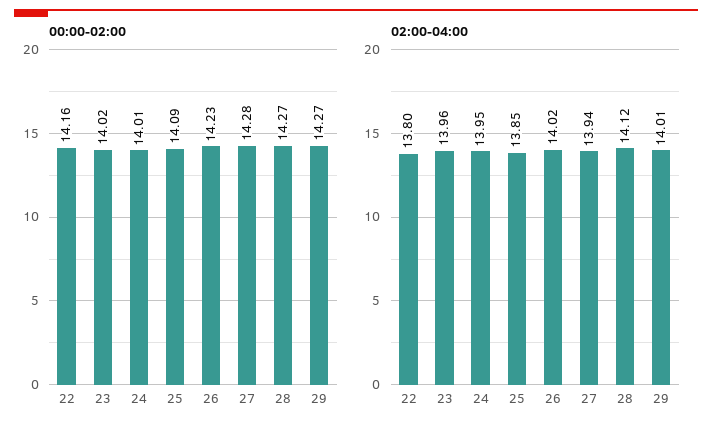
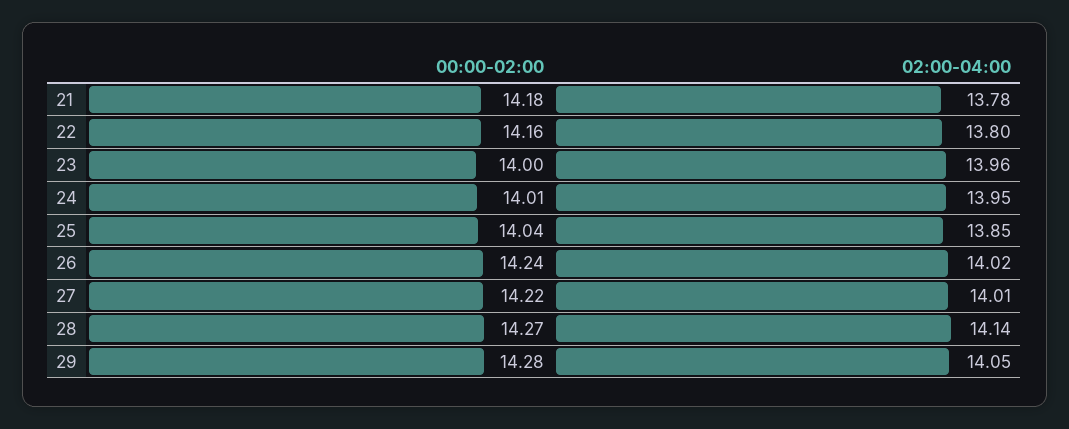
00:00-02:00, 23: 14.02 -> 14
00:00-02:00, 25: 14.09 -> 14.04
00:00-02:00, 26: 14.23 -> 14.24
00:00-02:00, 27: 14.28 -> 14.22
00:00-02:00, 29: 14.27 -> 14.28
02:00-04:00, 27: 13.94 -> 14.01
02:00-04:00, 28: 14.12 -> 14.14
02:00-04:00, 29: 14.01 -> 14.05
00:00-02:00, 21: none -> 14.18
02:00-04:00, 21: none -> 13.78

